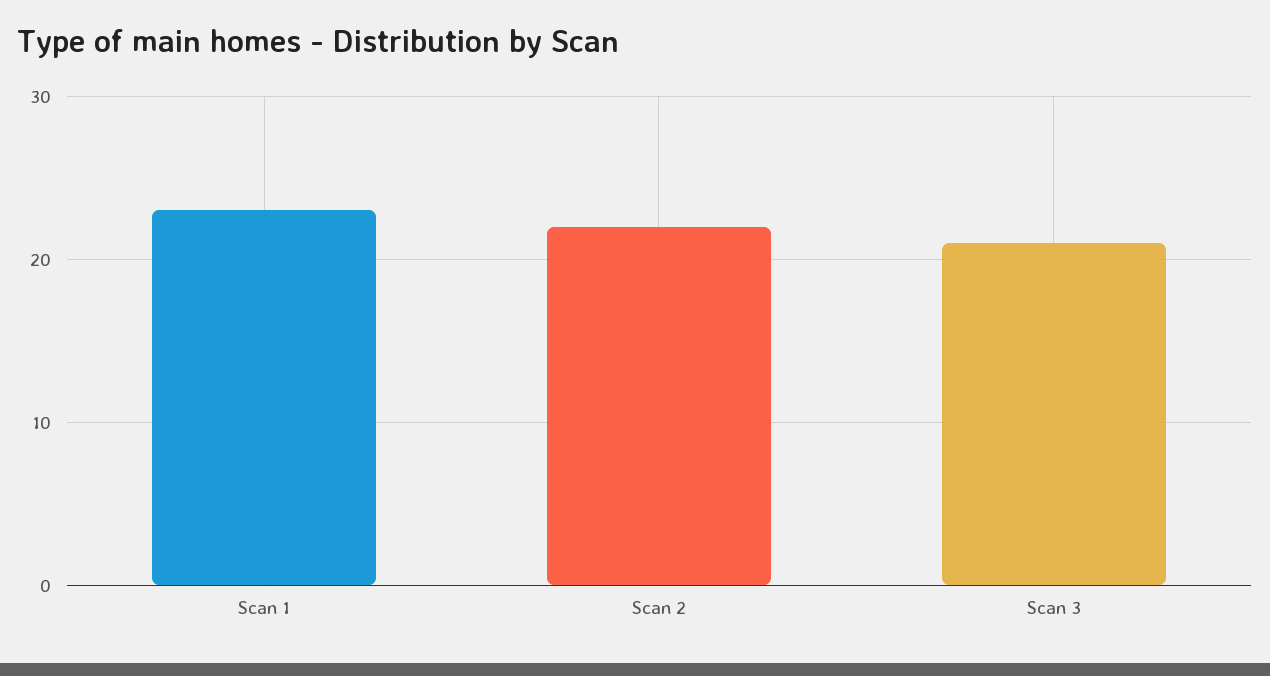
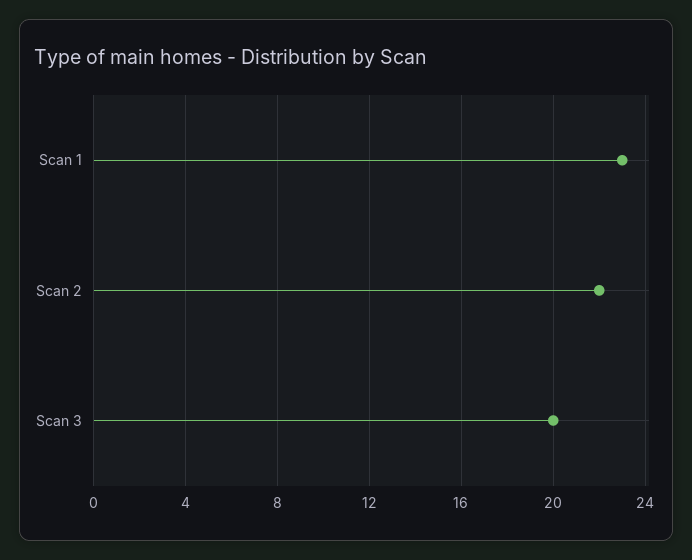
Scan 3: 21 -> 20

